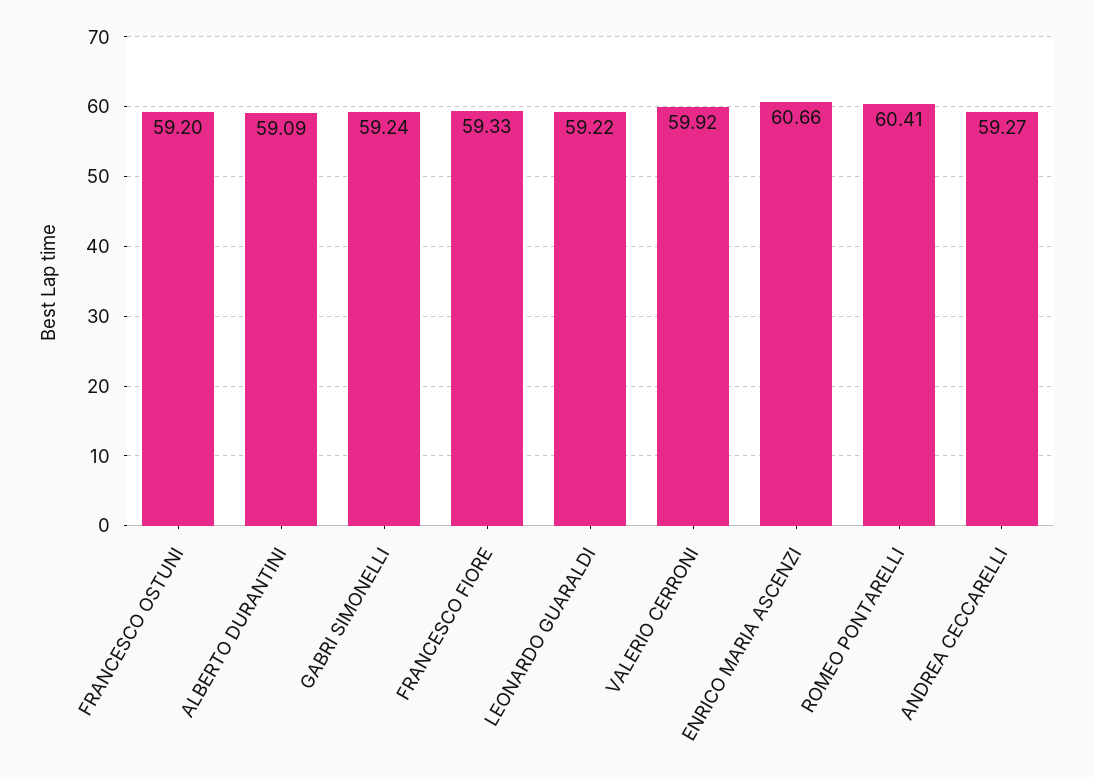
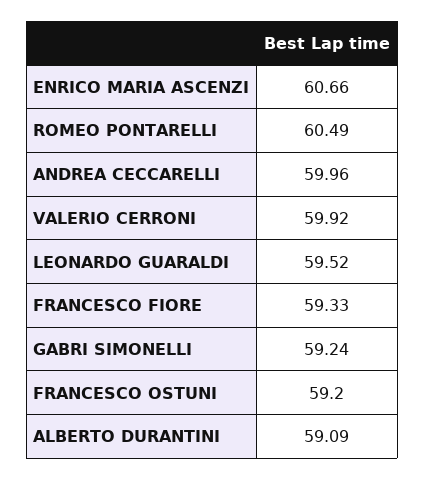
LEONARDO GUARALDI: 59.22 -> 59.52
ROMEO PONTARELLI: 60.41 -> 60.49
ANDREA CECCARELLI: 59.27 -> 59.96

